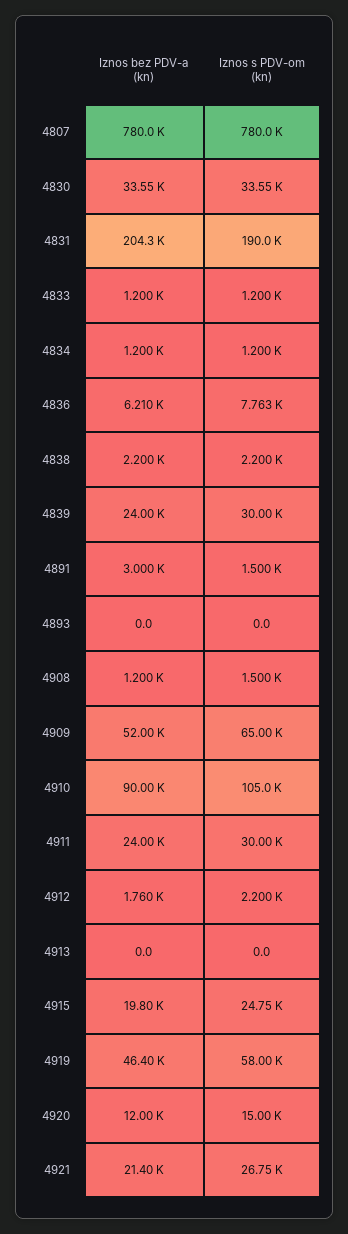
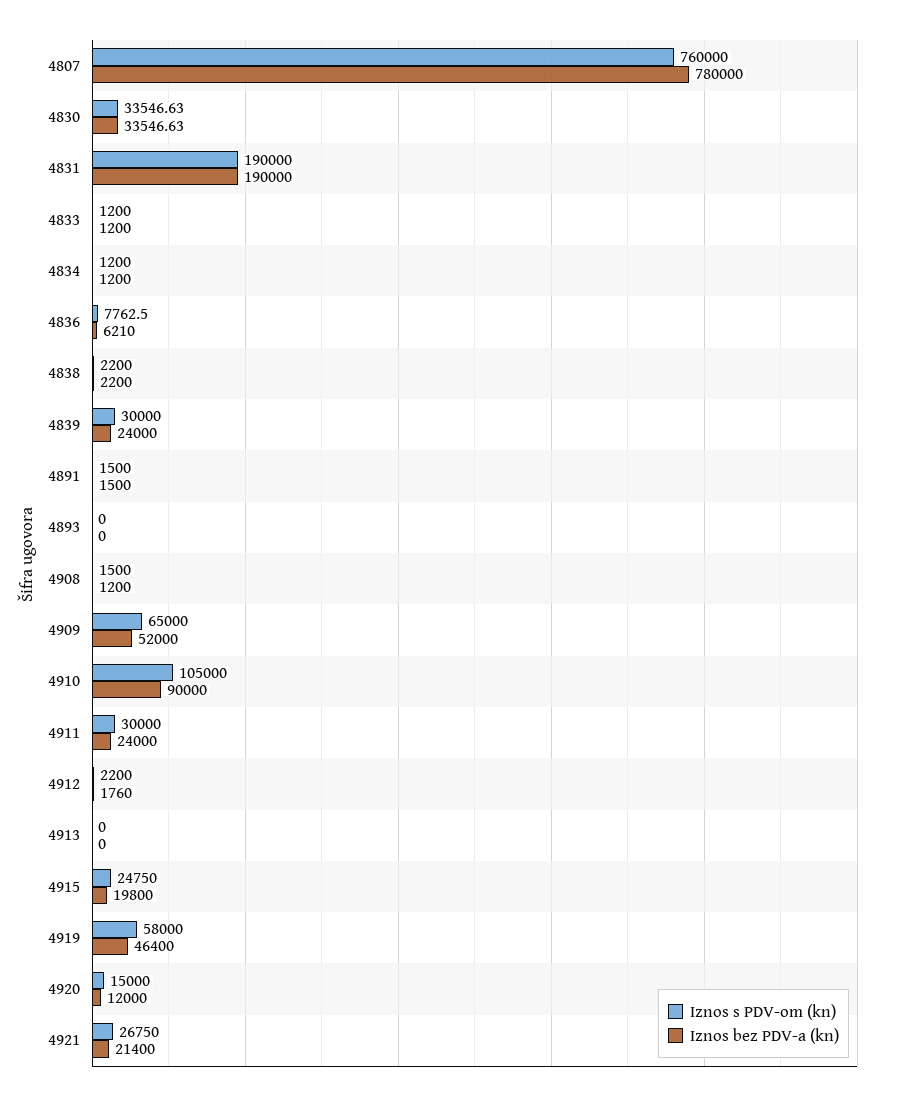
Iznos s PDV-om (kn), 4807: 780000 -> 760000
Iznos bez PDV-a (kn), 4831: 204300 -> 190000
Iznos bez PDV-a (kn), 4891: 3000 -> 1500

